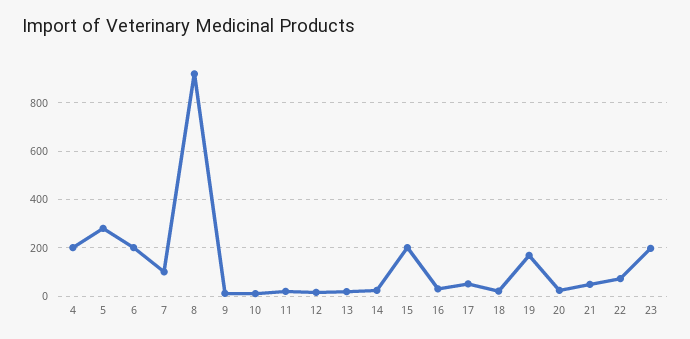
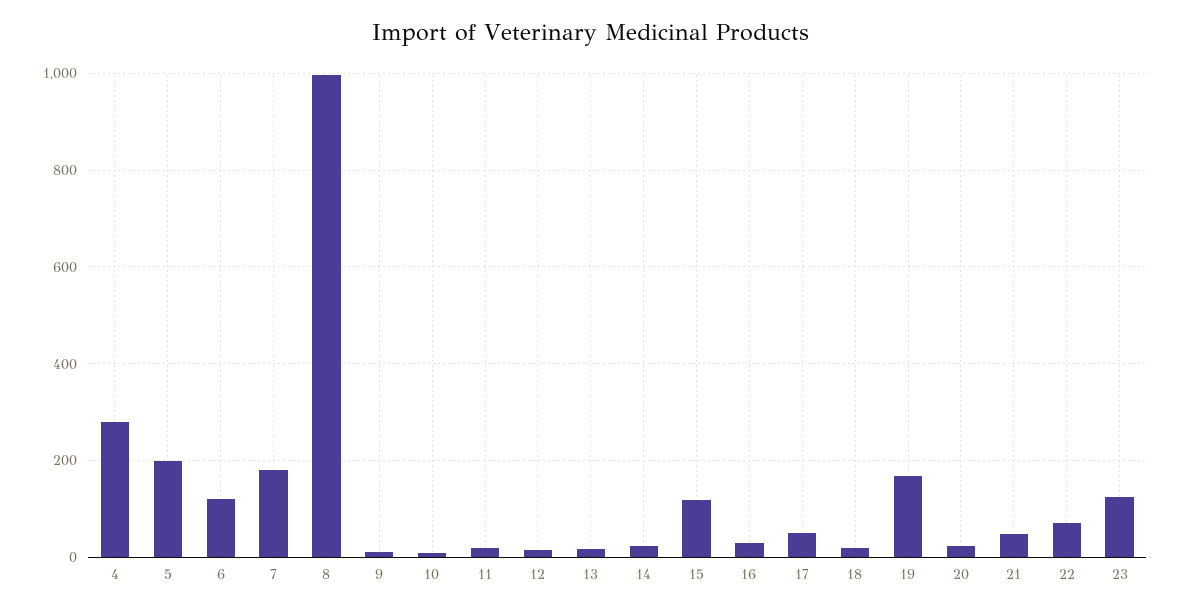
4: 200 -> 280
5: 275 -> 200
6: 200 -> 120
7: 100 -> 180
8: 925 -> 1000
15: 200 -> 120
23: 200 -> 120

